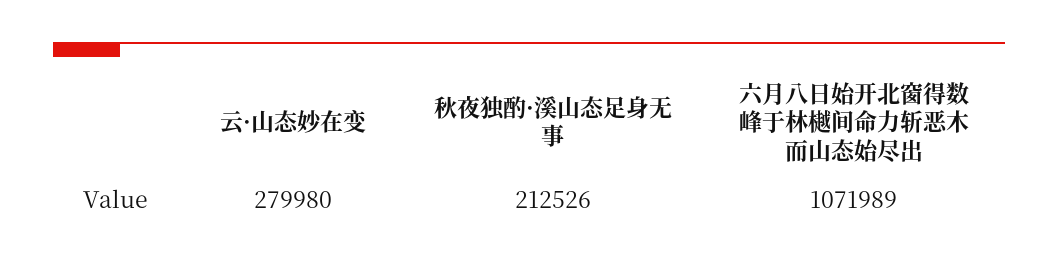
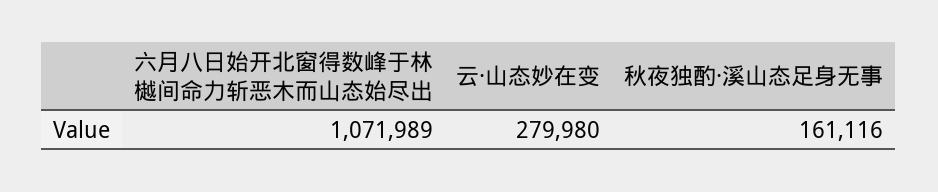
秋夜独酌·溪山态足身无事: 212526 -> 161116

